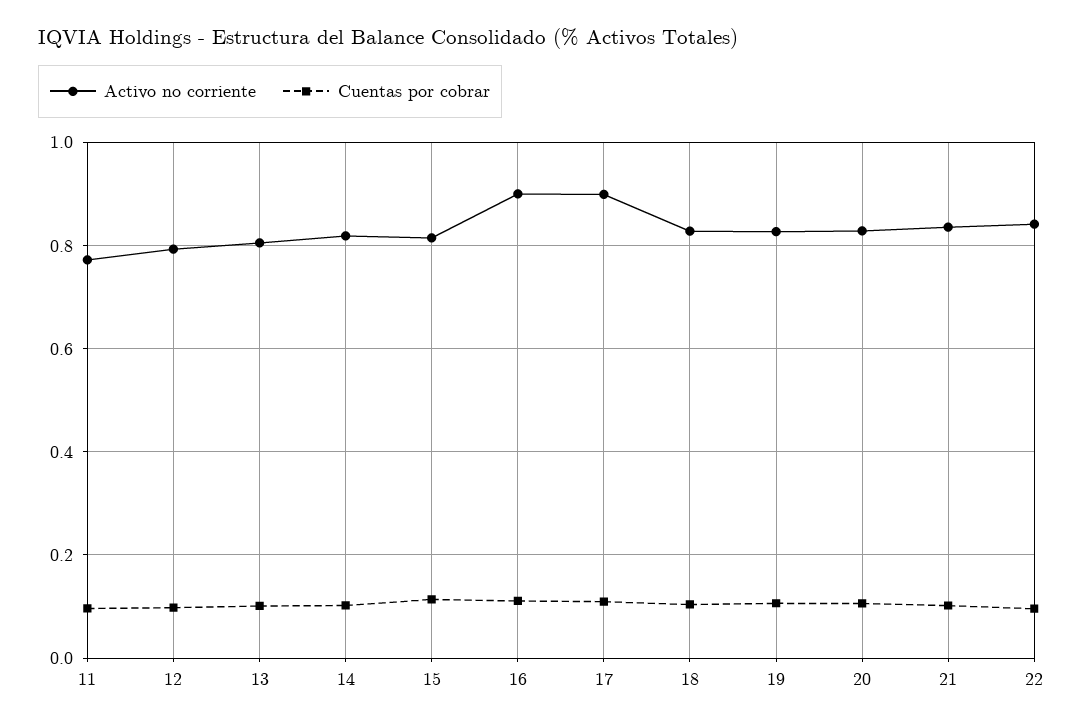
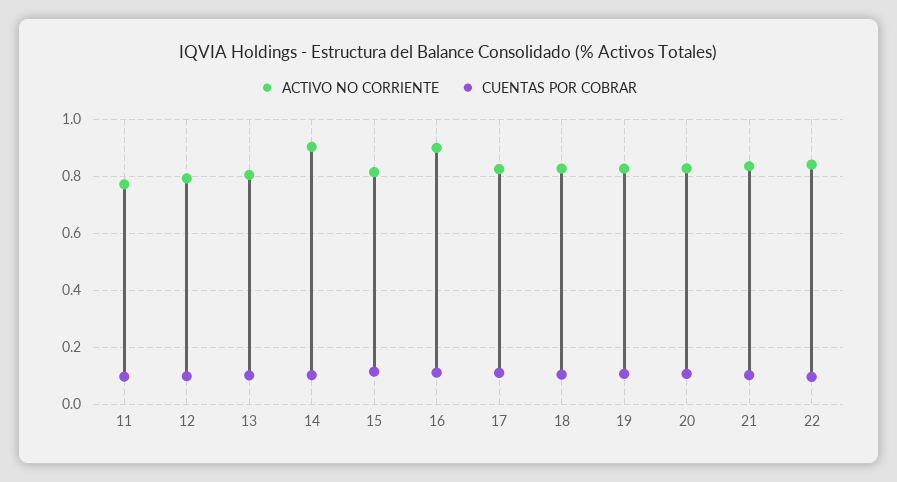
Activo no corriente, 14: 0.82 -> 0.9
Activo no corriente, 17: 0.9 -> 0.825

